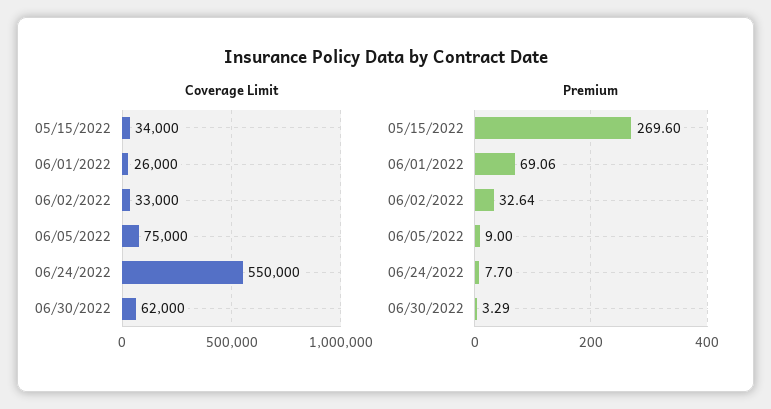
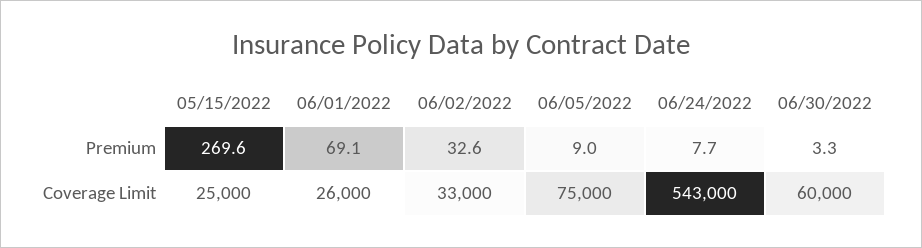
Coverage Limit, 05/15/2022: 34000 -> 25000
Coverage Limit, 06/24/2022: 550000 -> 543000
Coverage Limit, 06/30/2022: 62000 -> 60000

